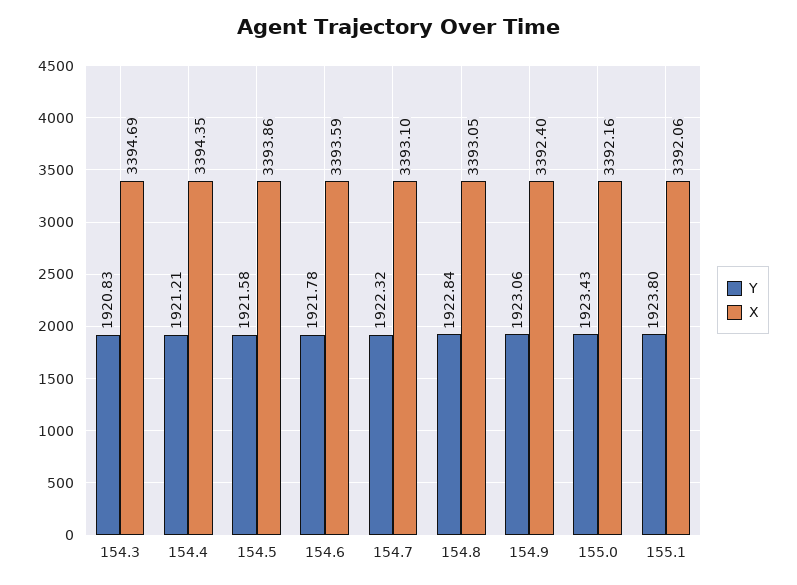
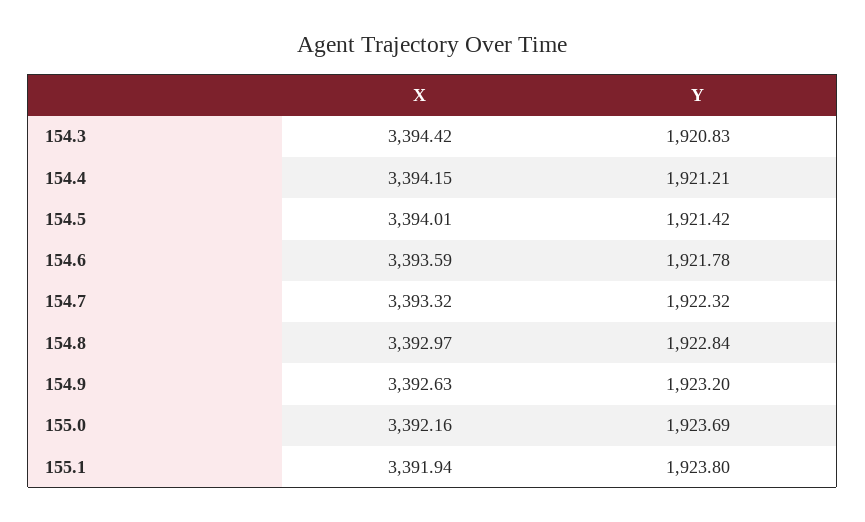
X, 154.3: 3394.69 -> 3394.42
X, 154.4: 3394.35 -> 3394.15
Y, 154.5: 1921.58 -> 1921.42
X, 154.5: 3393.86 -> 3394.01
X, 154.7: 3393.1 -> 3393.32
X, 154.8: 3393.05 -> 3392.97
Y, 154.9: 1923.06 -> 1923.2
X, 154.9: 3392.4 -> 3392.63
Y, 155.0: 1923.43 -> 1923.69
X, 155.1: 3392.06 -> 3391.94

